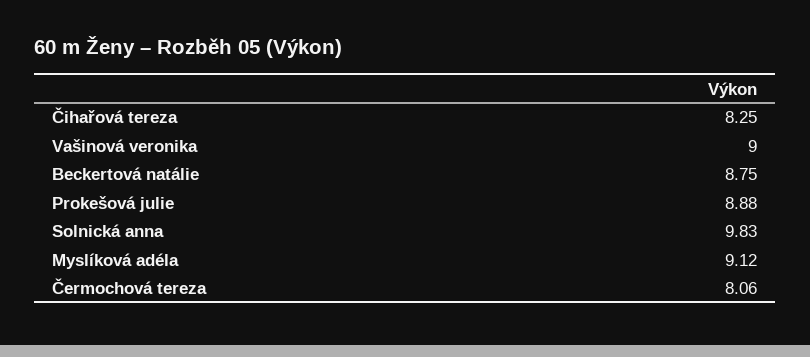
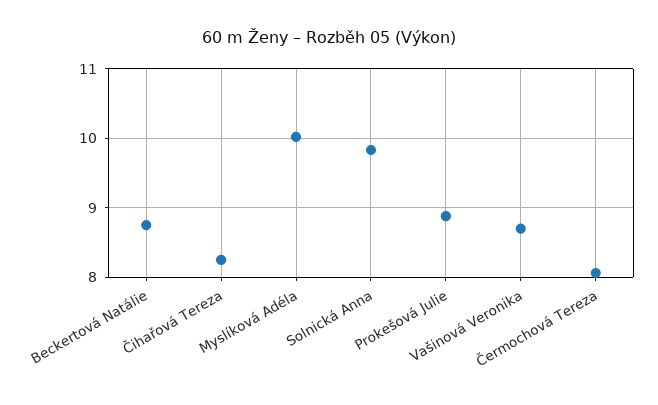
Vašinová veronika: 9 -> 8.7
Myslíková adéla: 9.12 -> 10

